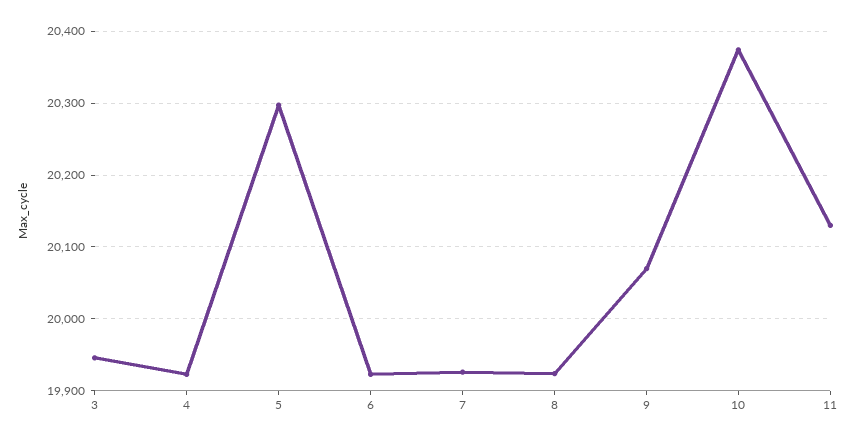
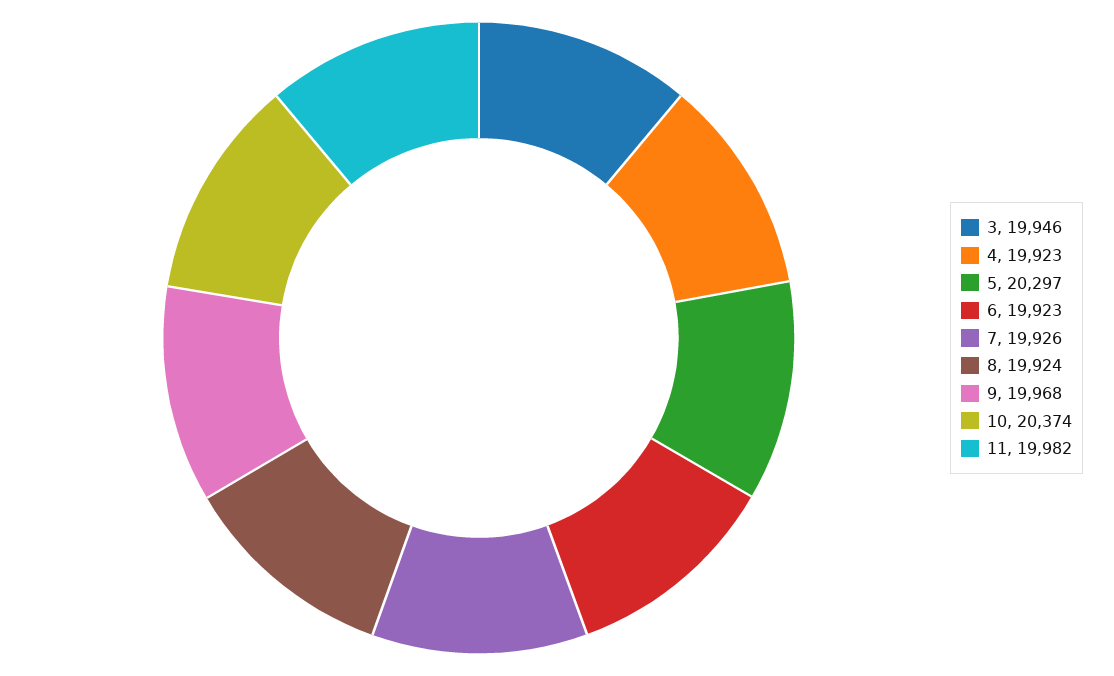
9: 20070 -> 19968
11: 20130 -> 19982

